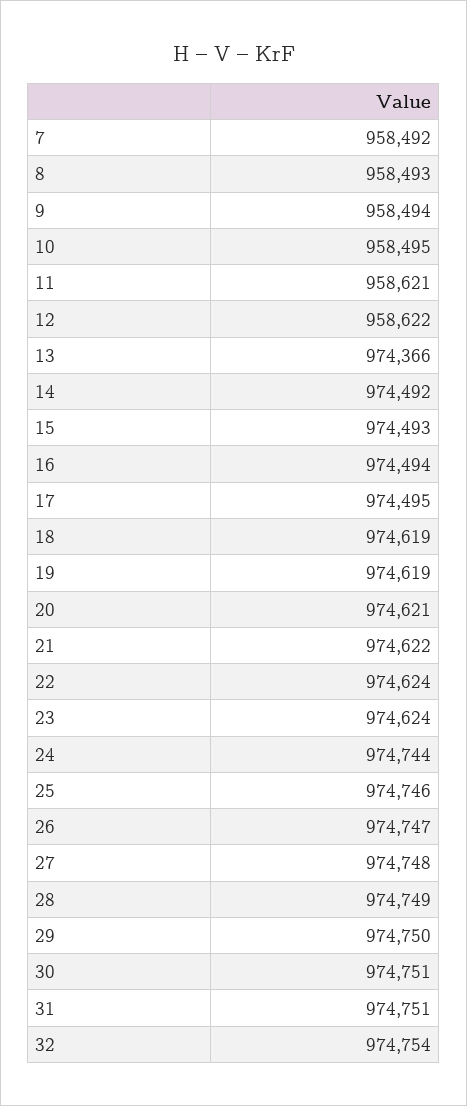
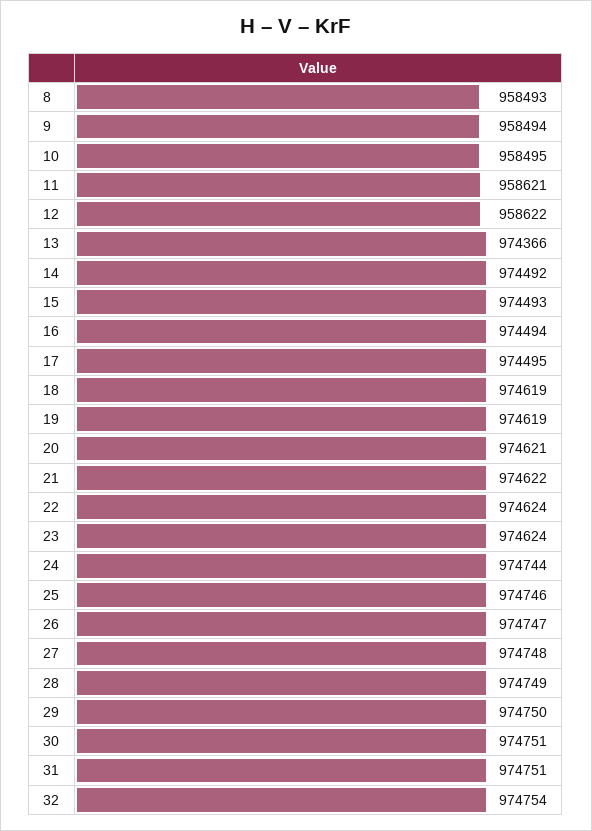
7: 958492 -> none

